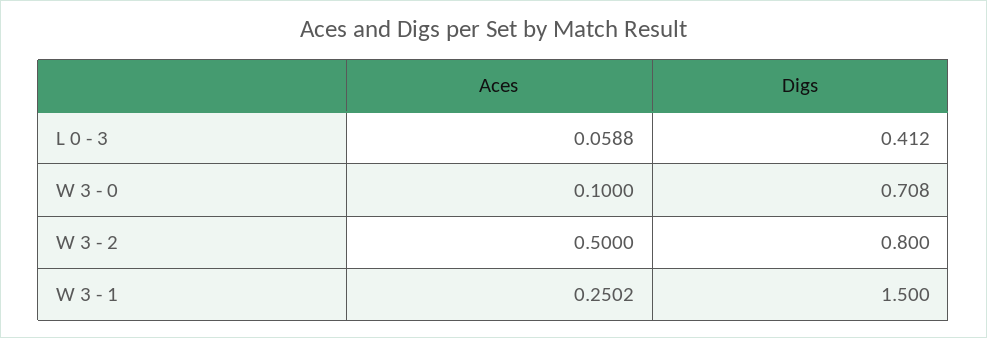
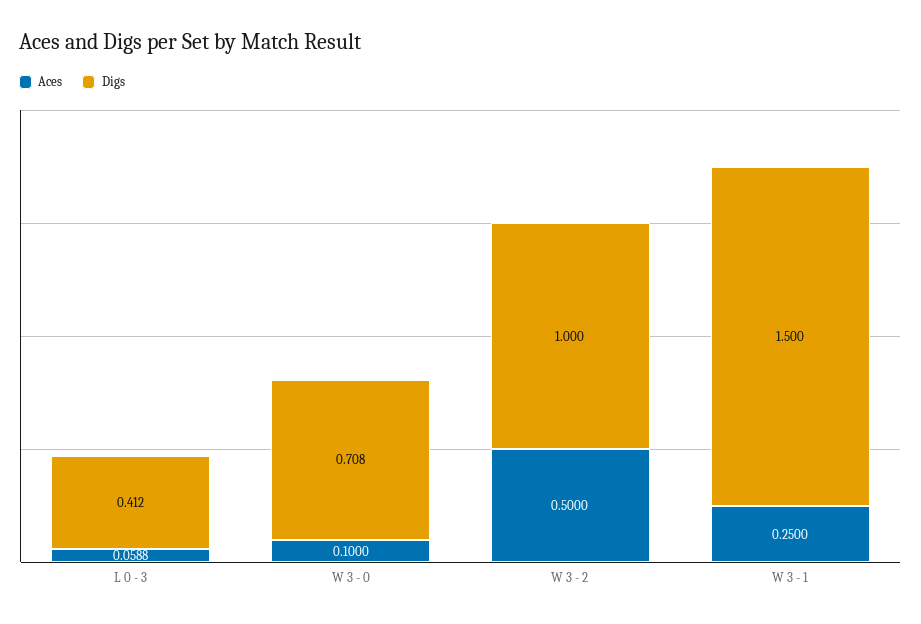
Digs, W 3 - 2: 0.8 -> 1
Aces, W 3 - 1: 0.2502 -> 0.25

